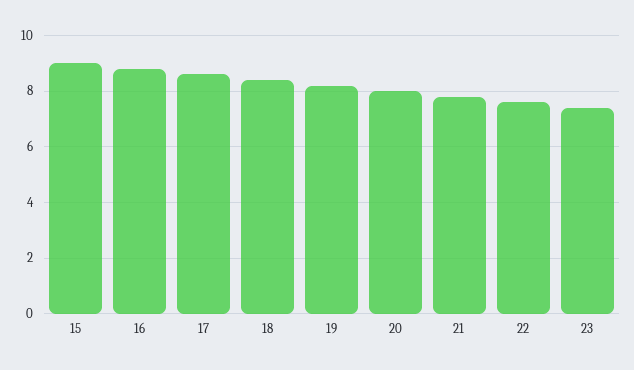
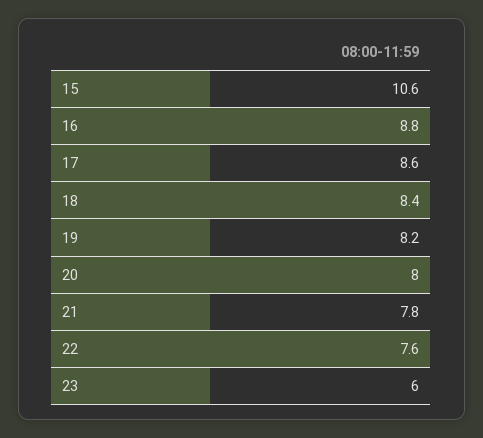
15: 9 -> 10.6
23: 7.5 -> 6

